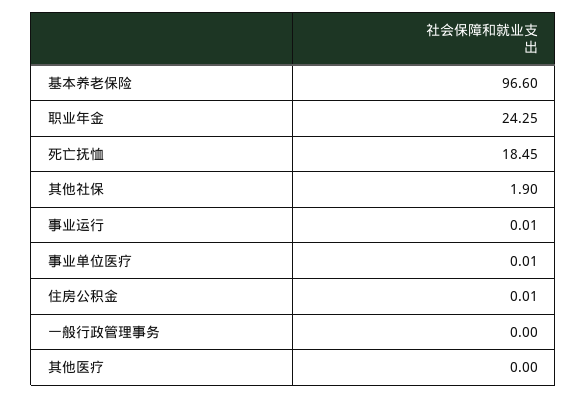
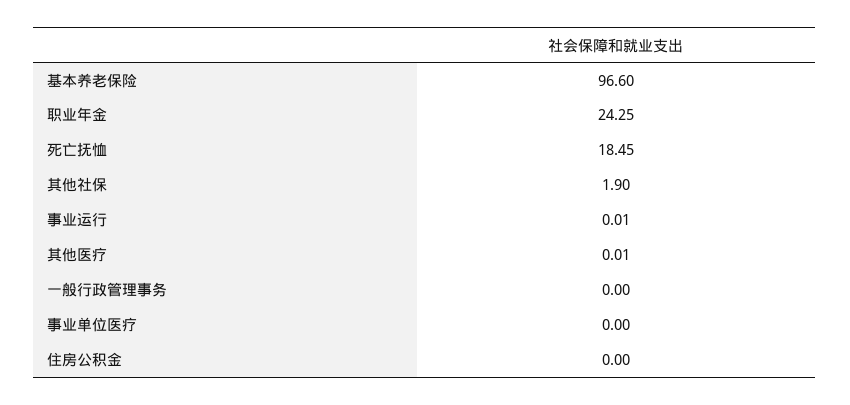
事业单位医疗: 0.01 -> 0
住房公积金: 0.01 -> 0
其他医疗: 0 -> 0.01

